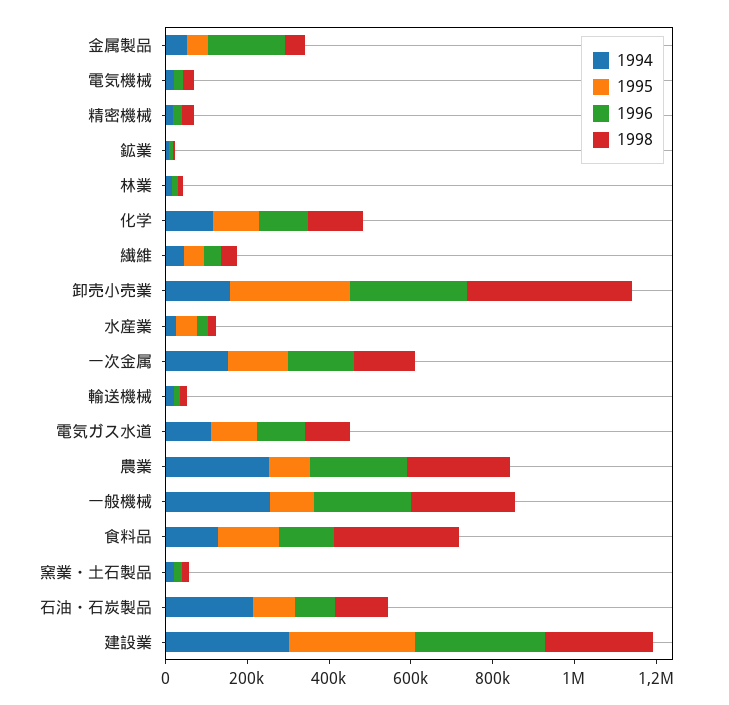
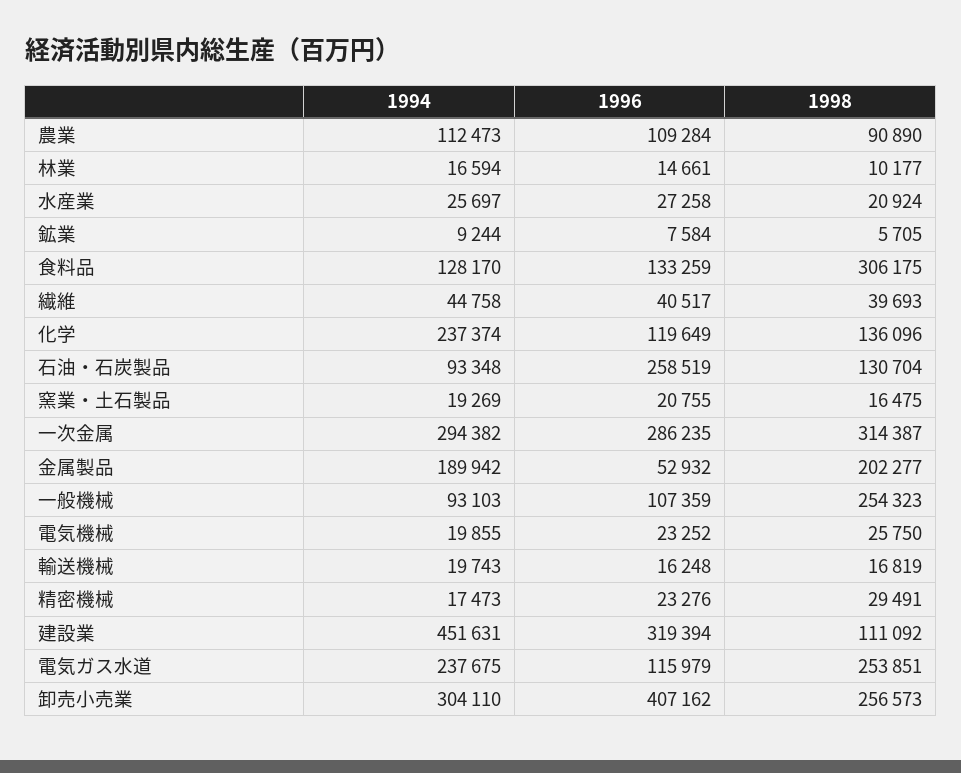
1994, 金属製品: 50000 -> 189942
1995, 金属製品: 50000 -> none
1996, 金属製品: 200000 -> 52932
1998, 金属製品: 50000 -> 202277
1995, 電気機械: 0 -> none
1995, 精密機械: 0 -> none
1995, 鉱業: 0 -> none
1995, 林業: 0 -> none
1994, 化学: 100000 -> 237374
1995, 化学: 100000 -> none
1995, 繊維: 50000 -> none
1994, 卸売小売業: 150000 -> 304110
1995, 卸売小売業: 300000 -> none
1996, 卸売小売業: 300000 -> 407162
1998, 卸売小売業: 400000 -> 256573
1995, 水産業: 50000 -> none
1994, 一次金属: 150000 -> 294382
1995, 一次金属: 150000 -> none
1996, 一次金属: 150000 -> 286235
1998, 一次金属: 150000 -> 314387
1995, 輸送機械: 0 -> none
1994, 電気ガス水道: 100000 -> 237675
1995, 電気ガス水道: 100000 -> none
1998, 電気ガス水道: 100000 -> 253851
1994, 農業: 250000 -> 112473
1995, 農業: 100000 -> none
1996, 農業: 250000 -> 109284
1998, 農業: 250000 -> 90890
1994, 一般機械: 250000 -> 93103
1995, 一般機械: 100000 -> none
1996, 一般機械: 250000 -> 107359
1995, 食料品: 150000 -> none
1995, 窯業・土石製品: 0 -> none
1994, 石油・石炭製品: 200000 -> 93348
1995, 石油・石炭製品: 100000 -> none
1996, 石油・石炭製品: 100000 -> 258519
1994, 建設業: 300000 -> 451631
1995, 建設業: 300000 -> none
1998, 建設業: 250000 -> 111092

